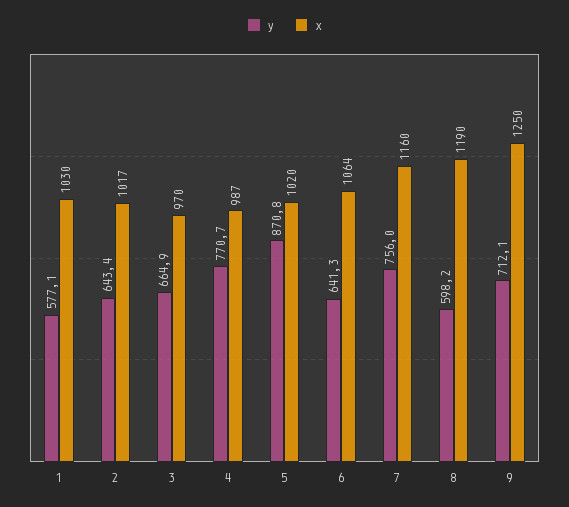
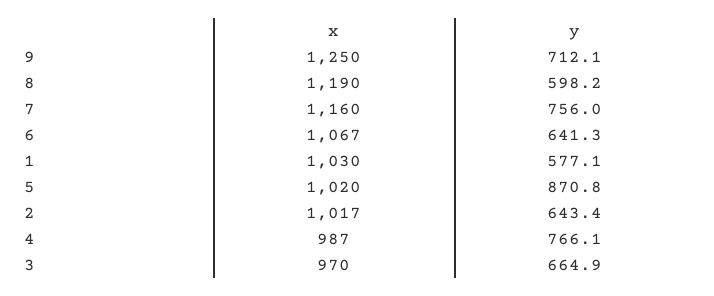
y, 4: 770.7 -> 766.1
x, 6: 1064 -> 1067

